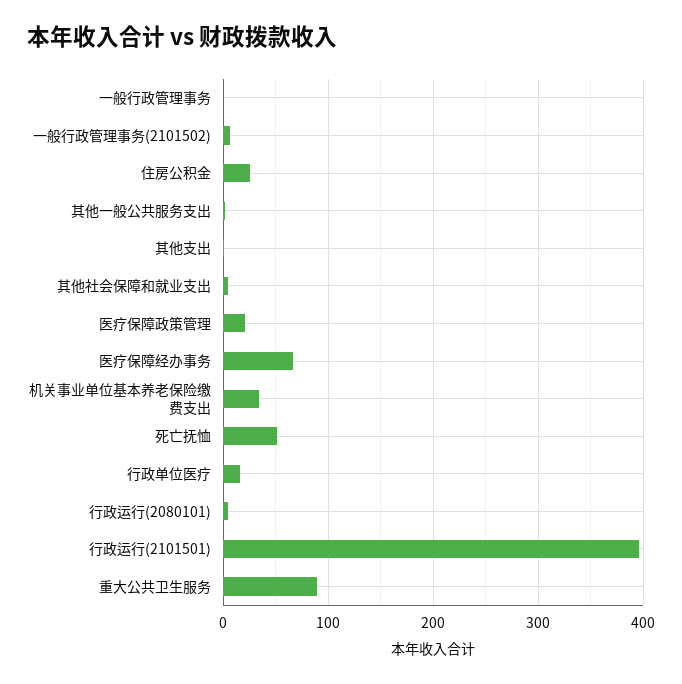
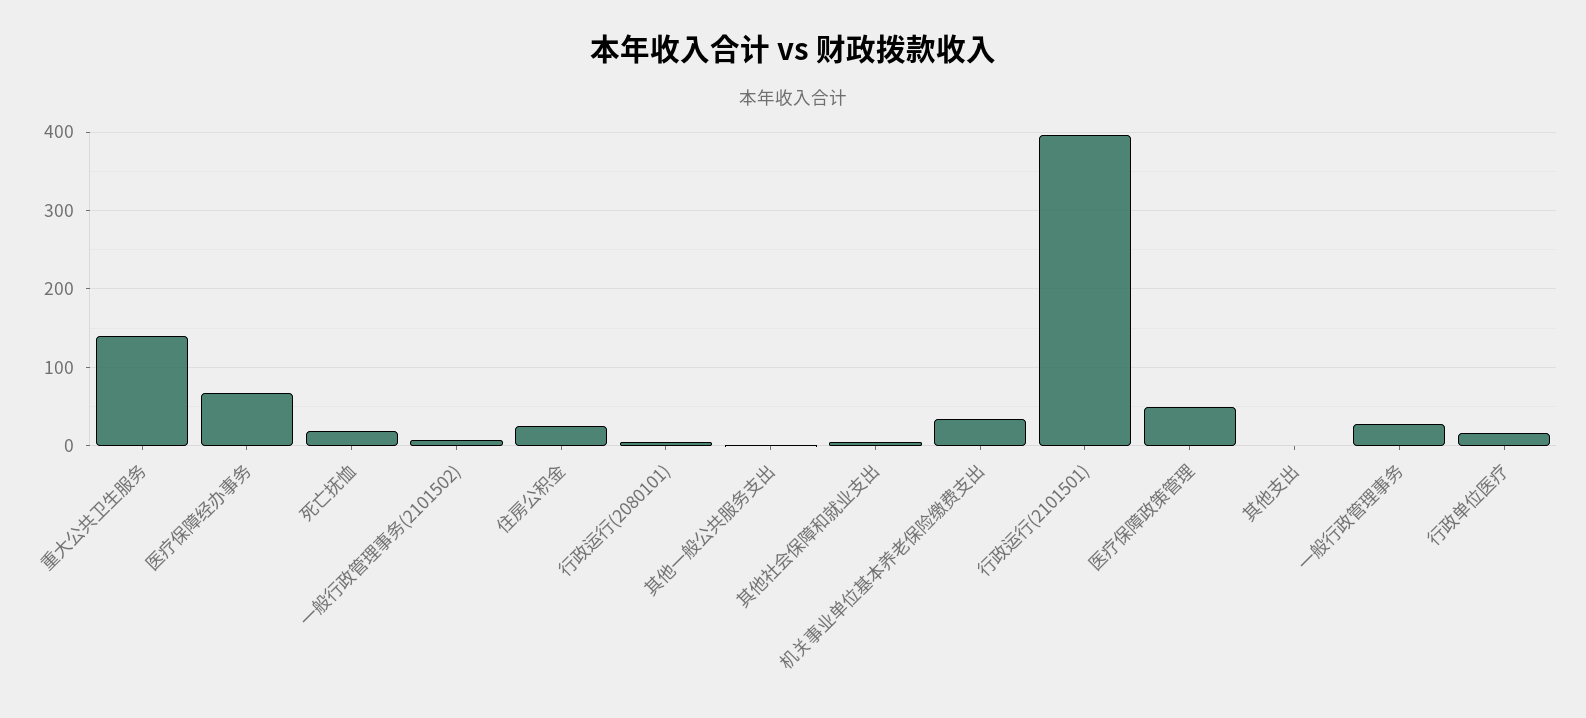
一般行政管理事务: 0 -> 30
医疗保障政策管理: 20 -> 50
死亡抚恤: 50 -> 20
重大公共卫生服务: 90 -> 140

